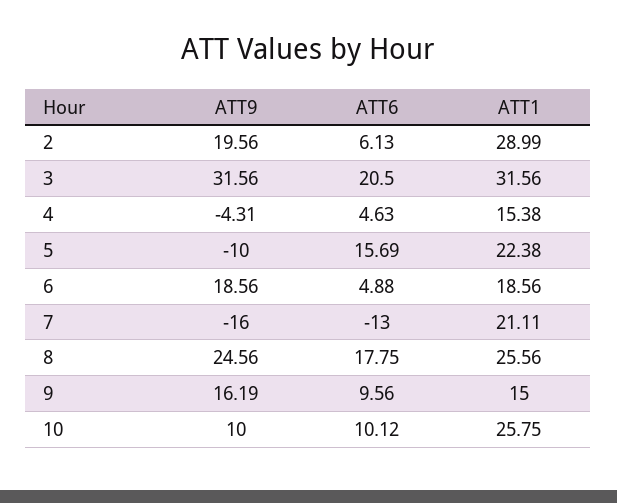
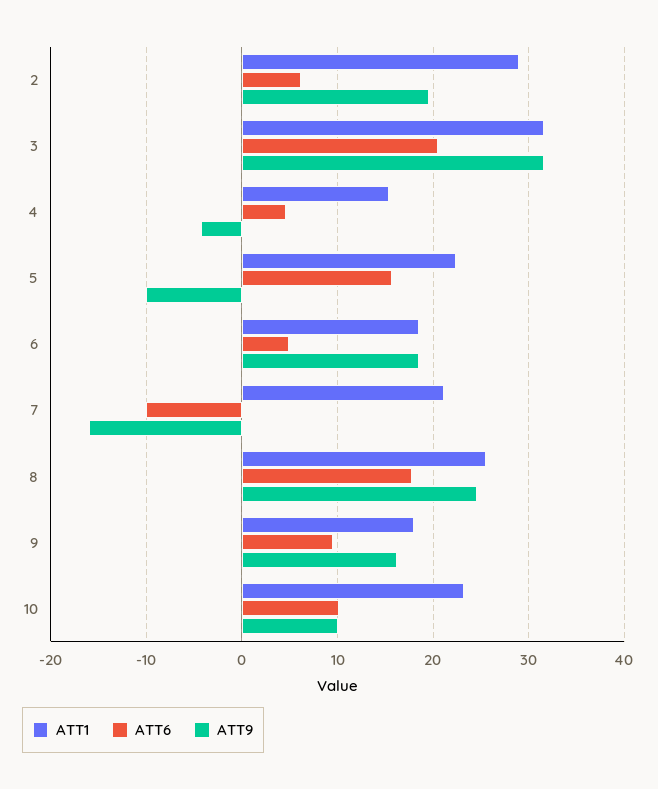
ATT6, 7: -13 -> -10
ATT1, 9: 15 -> 18
ATT1, 10: 25.75 -> 23

